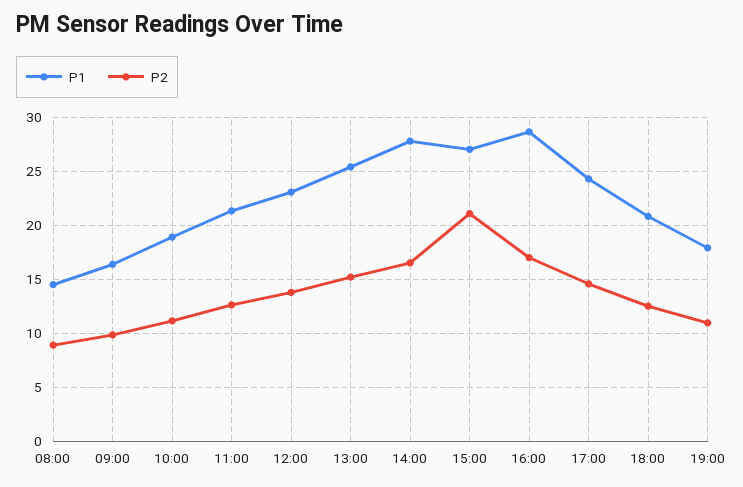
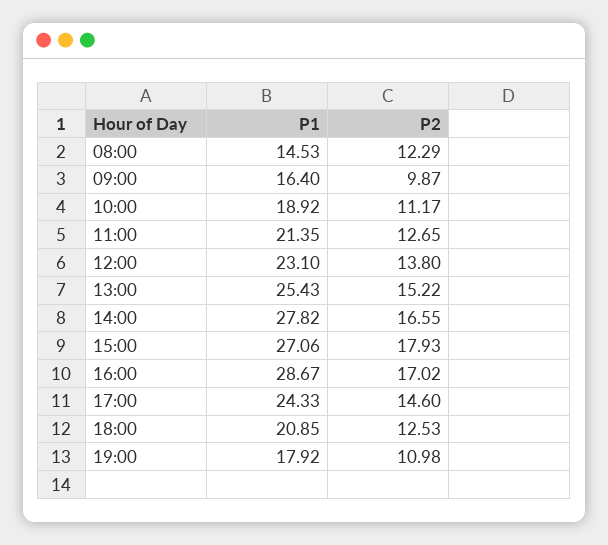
P2, 08:00: 9 -> 12.29
P2, 15:00: 21 -> 17.93

